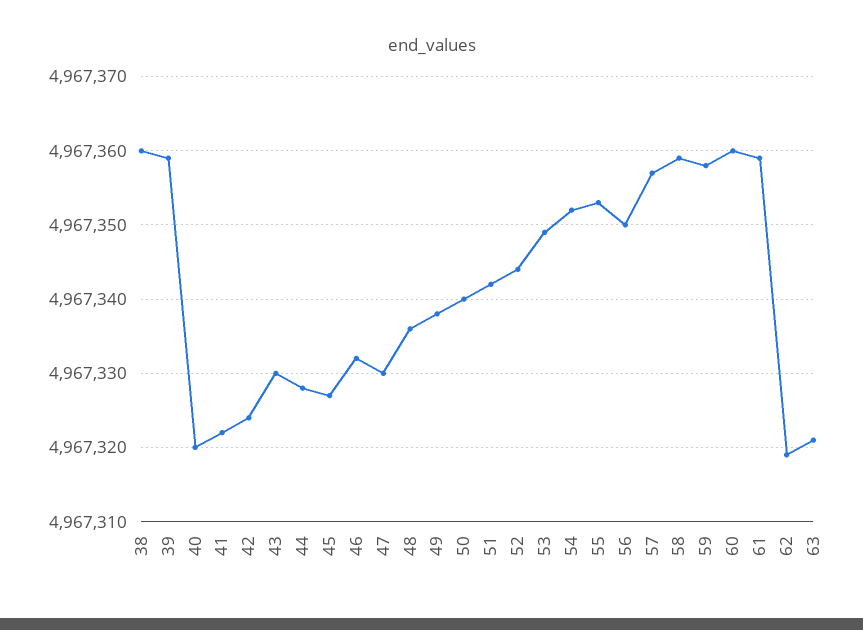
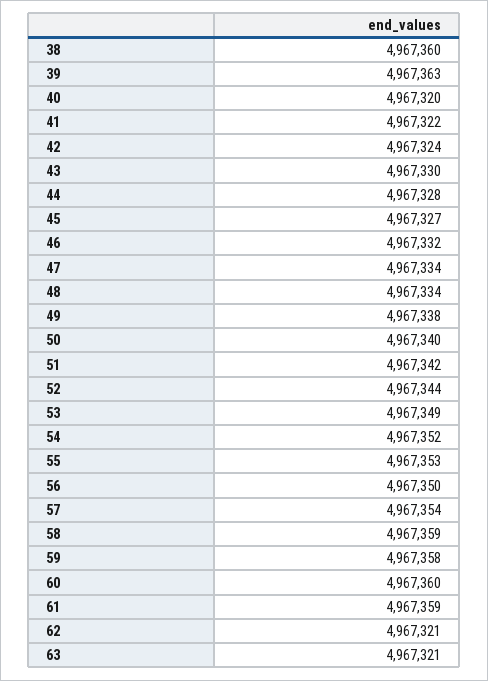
39: 4967359 -> 4967363
47: 4967330 -> 4967334
48: 4967336 -> 4967334
57: 4967357 -> 4967354
62: 4967319 -> 4967321

